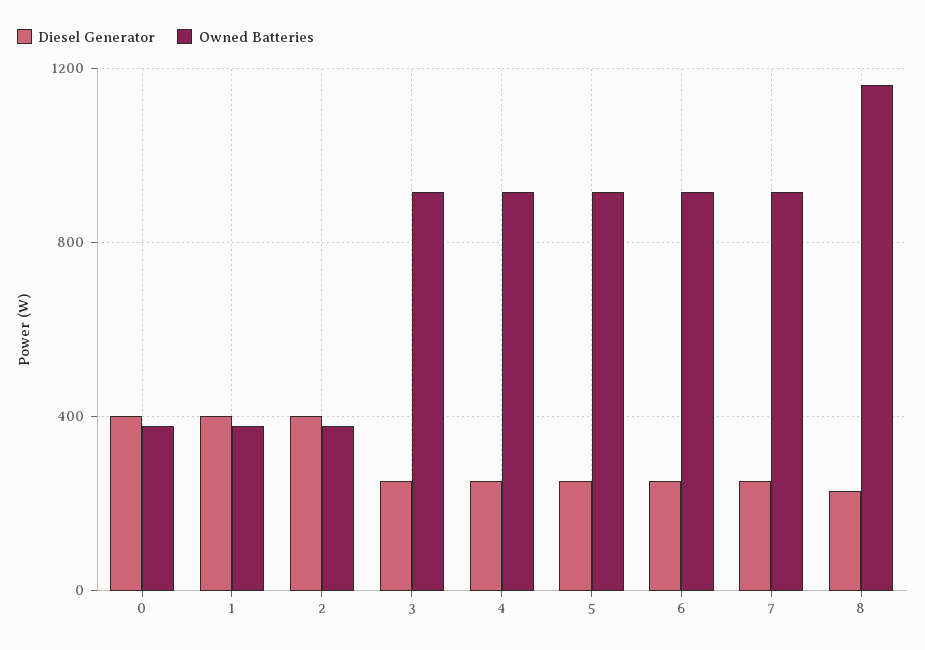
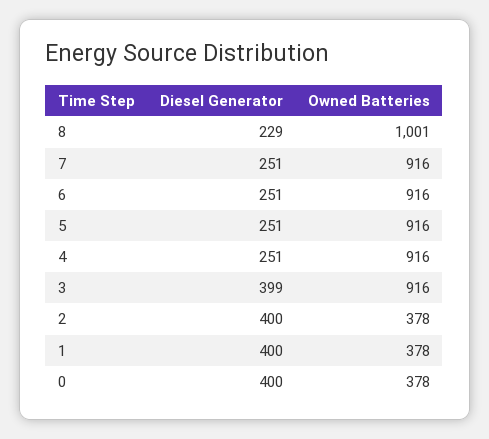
Diesel Generator, 3: 250 -> 399
Owned Batteries, 8: 1150 -> 1001

